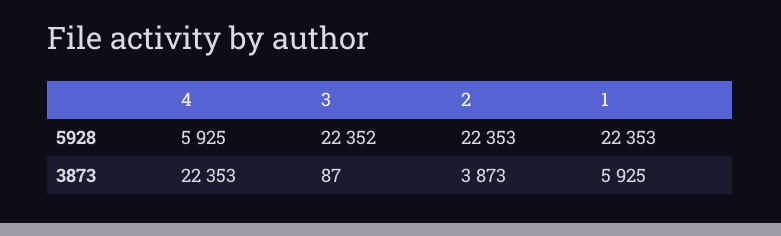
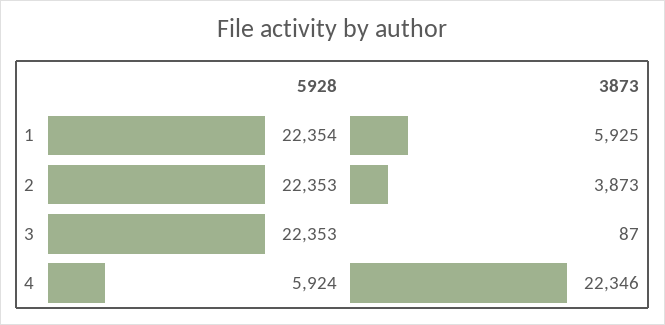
4, 5928: 5925 -> 5924
3, 5928: 22352 -> 22353
1, 5928: 22353 -> 22354
4, 3873: 22353 -> 22346

